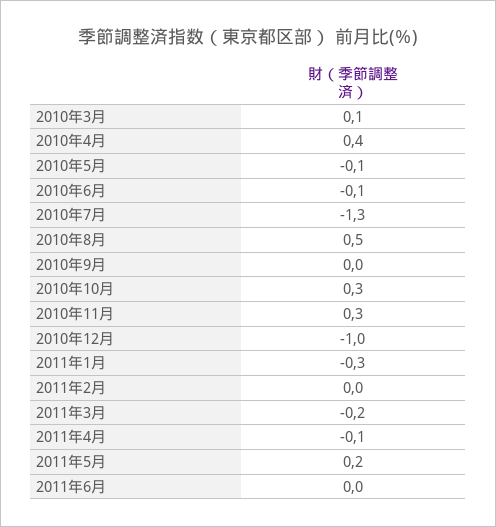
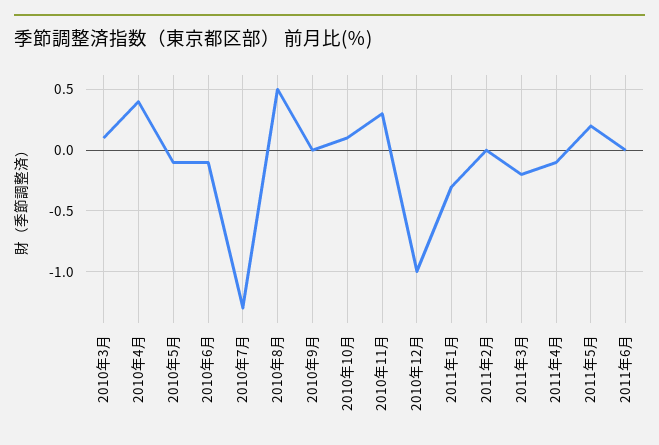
2010年10月: 0.3 -> 0.1

